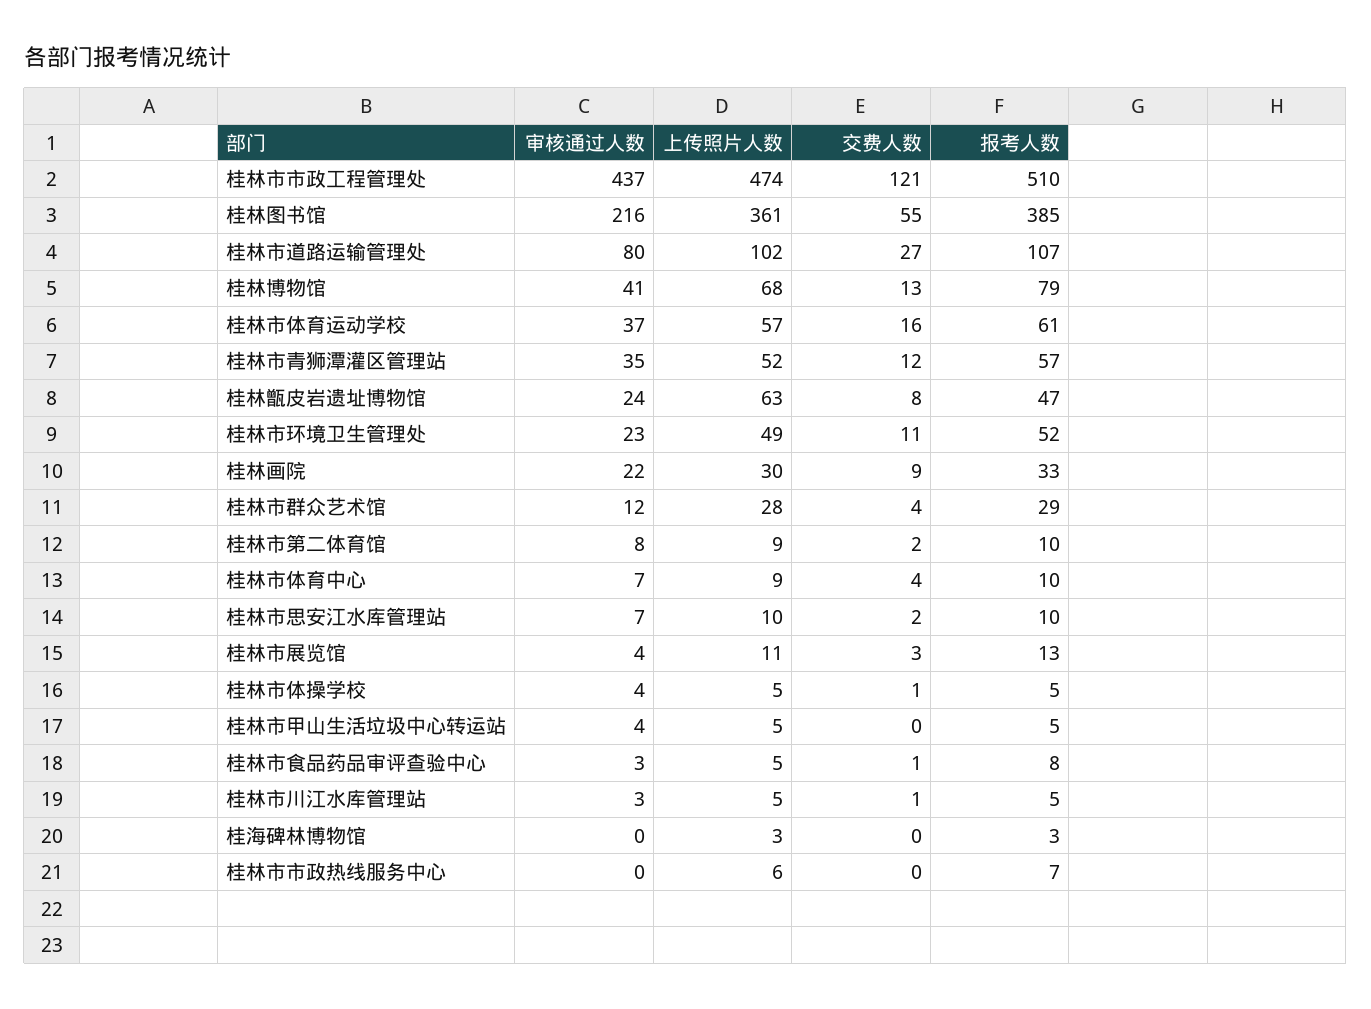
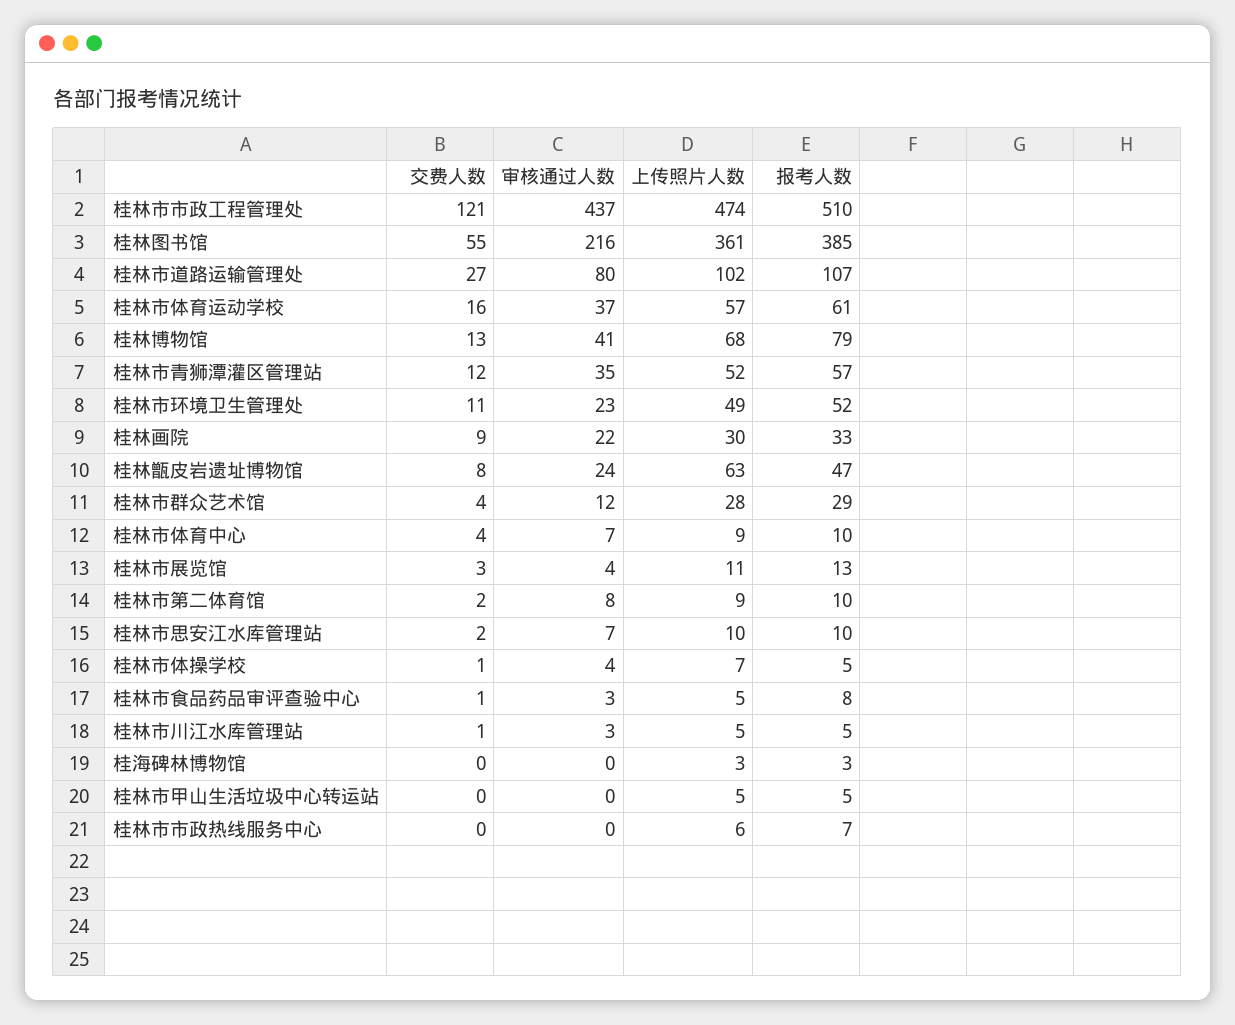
上传照片人数, 桂林市体操学校: 5 -> 7
审核通过人数, 桂林市甲山生活垃圾中心转运站: 4 -> 0

